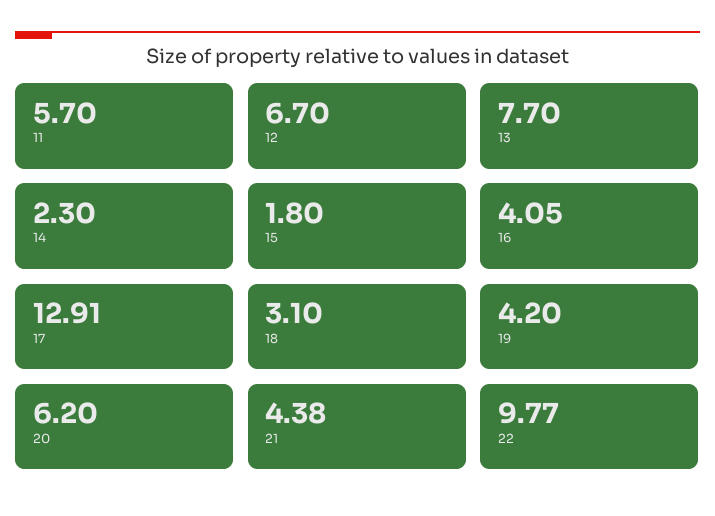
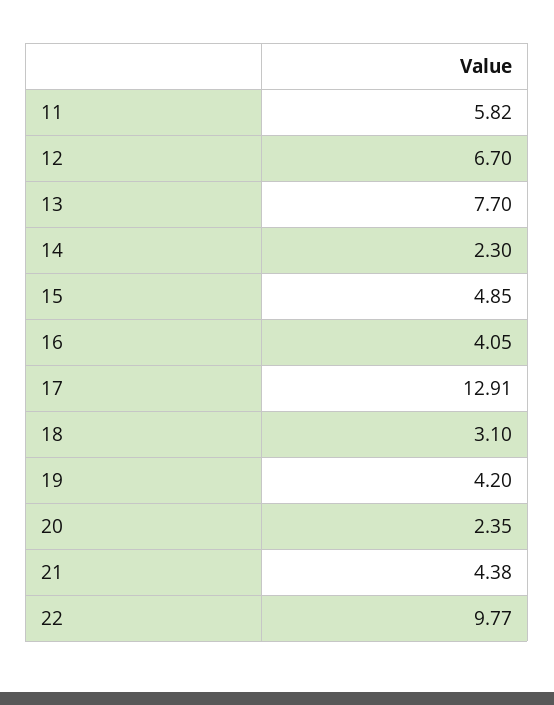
11: 5.7 -> 5.82
15: 1.8 -> 4.85
20: 6.2 -> 2.35

